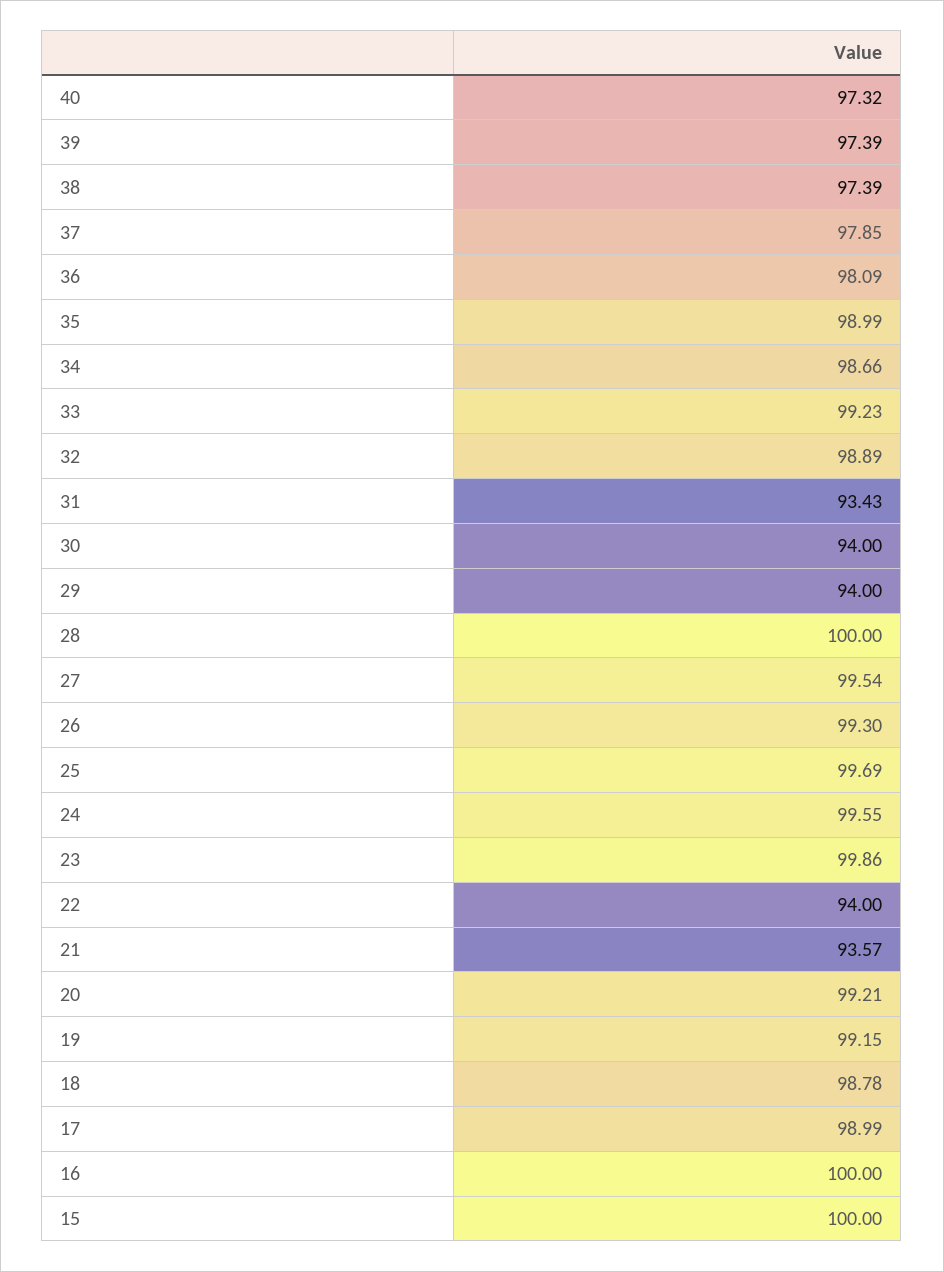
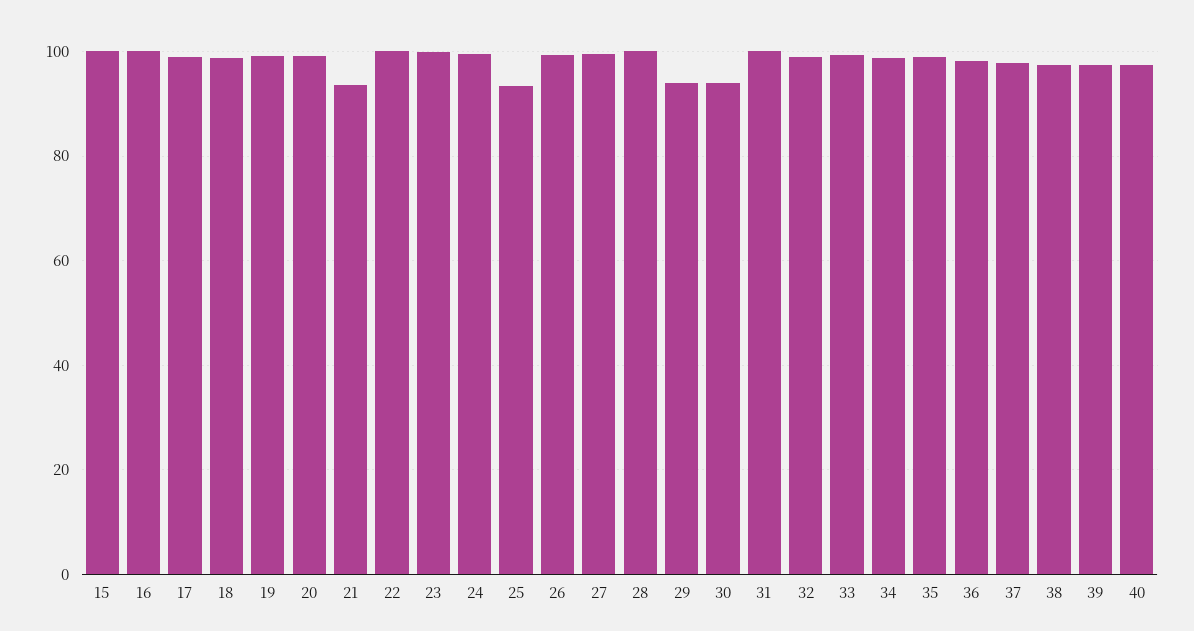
31: 93.43 -> 100
25: 99.69 -> 94
22: 94 -> 100

